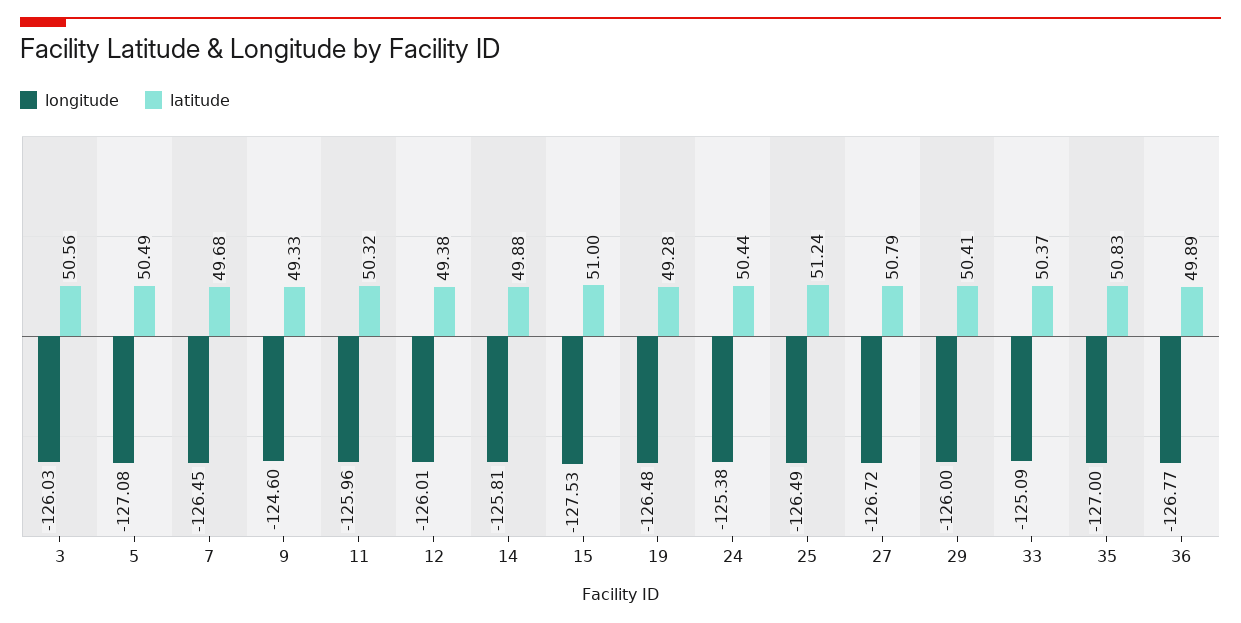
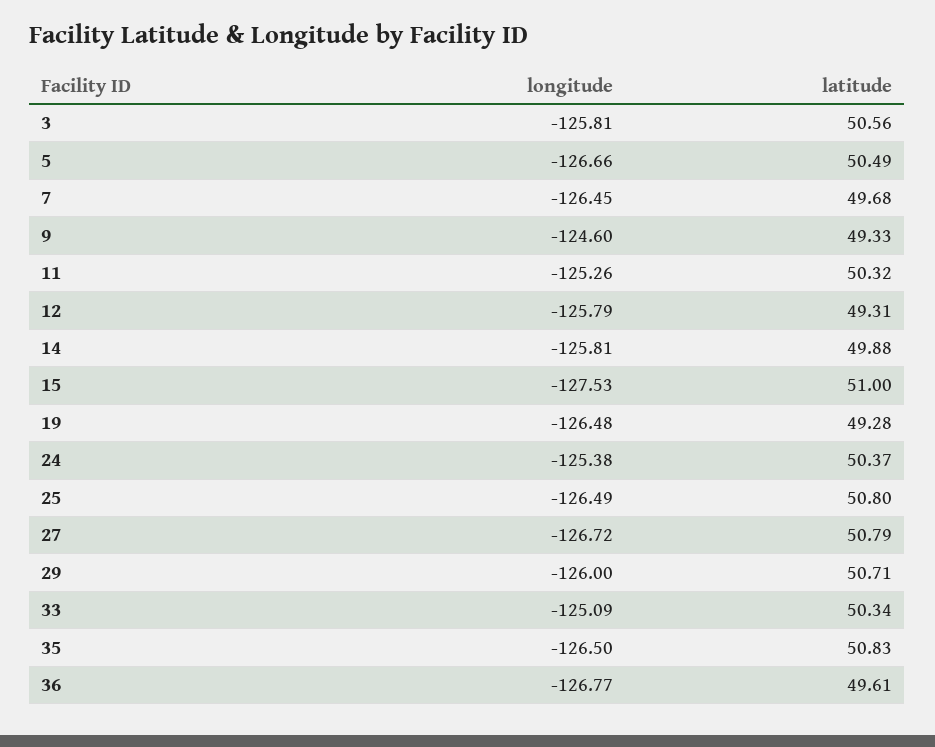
longitude, 3: -126.03 -> -125.81
longitude, 5: -127.08 -> -126.66
longitude, 11: -125.96 -> -125.26
longitude, 12: -126.01 -> -125.79
latitude, 12: 49.38 -> 49.31
latitude, 24: 50.44 -> 50.37
latitude, 25: 51.24 -> 50.8
latitude, 29: 50.41 -> 50.71
latitude, 33: 50.37 -> 50.34
longitude, 35: -127 -> -126.5
latitude, 36: 49.89 -> 49.61

